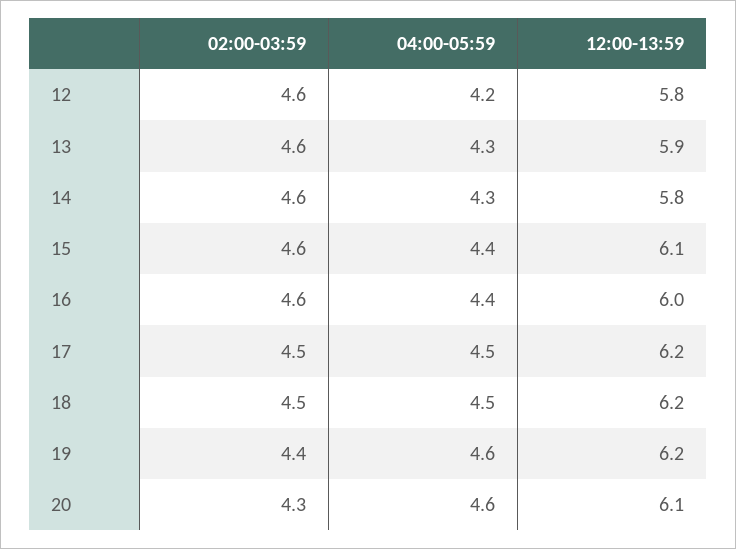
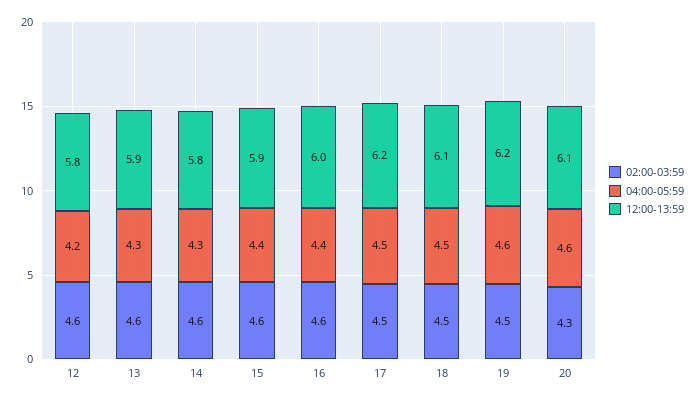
12:00-13:59, 15: 6.1 -> 5.9
12:00-13:59, 18: 6.2 -> 6.1
02:00-03:59, 19: 4.4 -> 4.5

